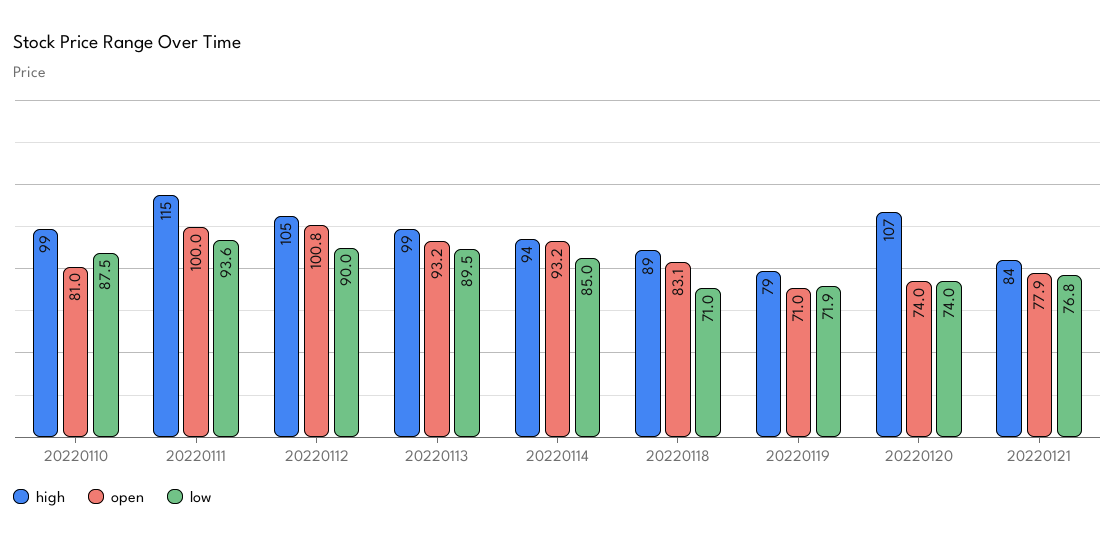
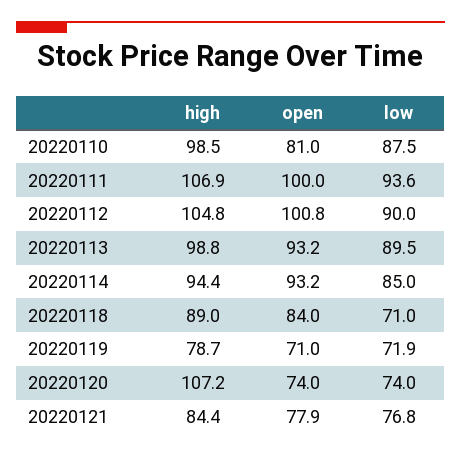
high, 20220111: 115 -> 106.9
open, 20220118: 83.1 -> 84

